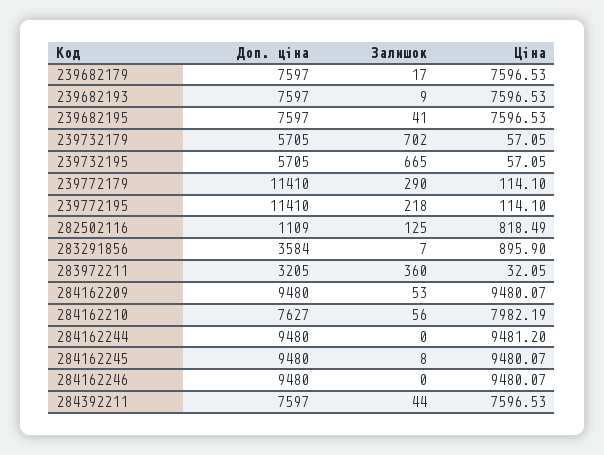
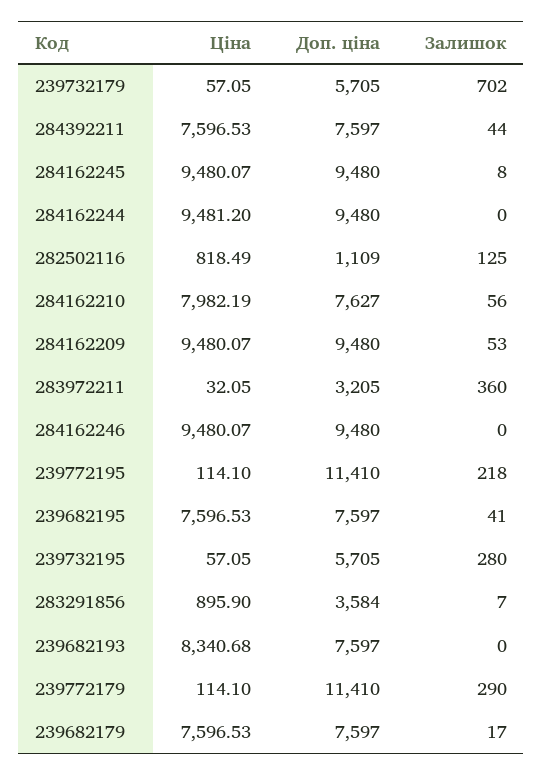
Залишок, 239682193: 9 -> 0
Ціна, 239682193: 7596.53 -> 8340.68
Залишок, 239732195: 665 -> 280

